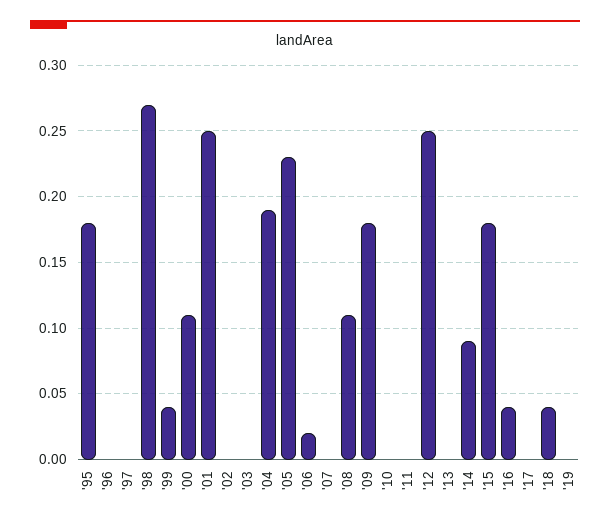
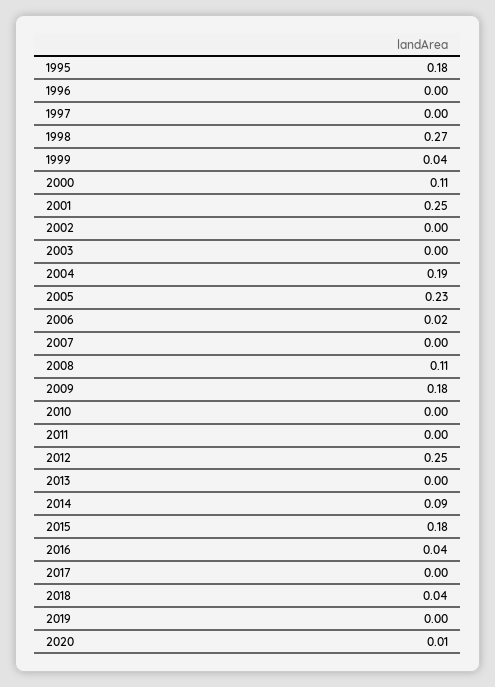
2020: none -> 0.01

